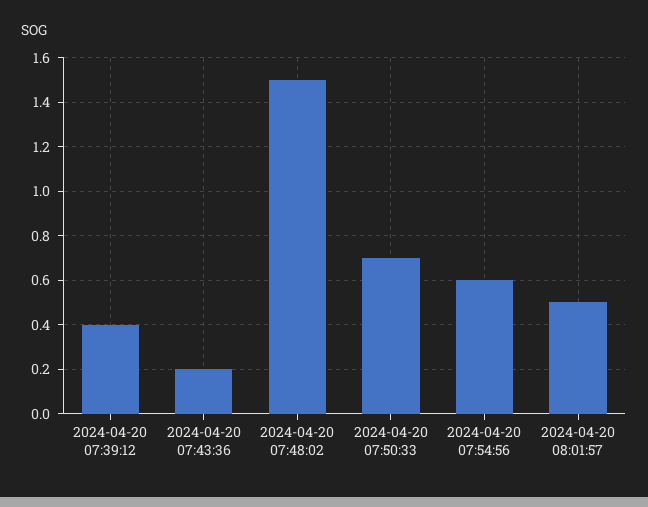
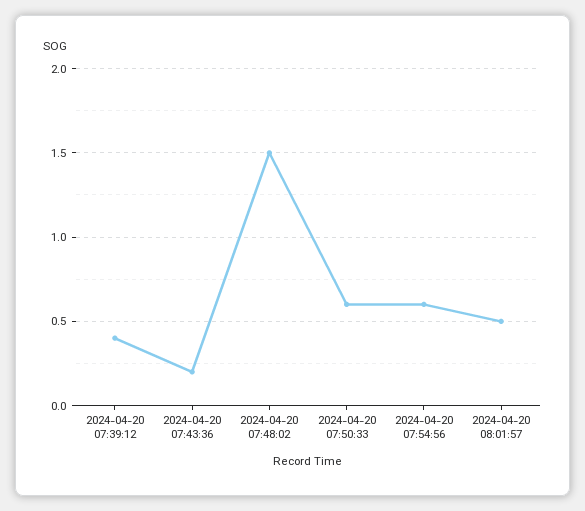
2024-04-20 07:50:33: 0.7 -> 0.6

